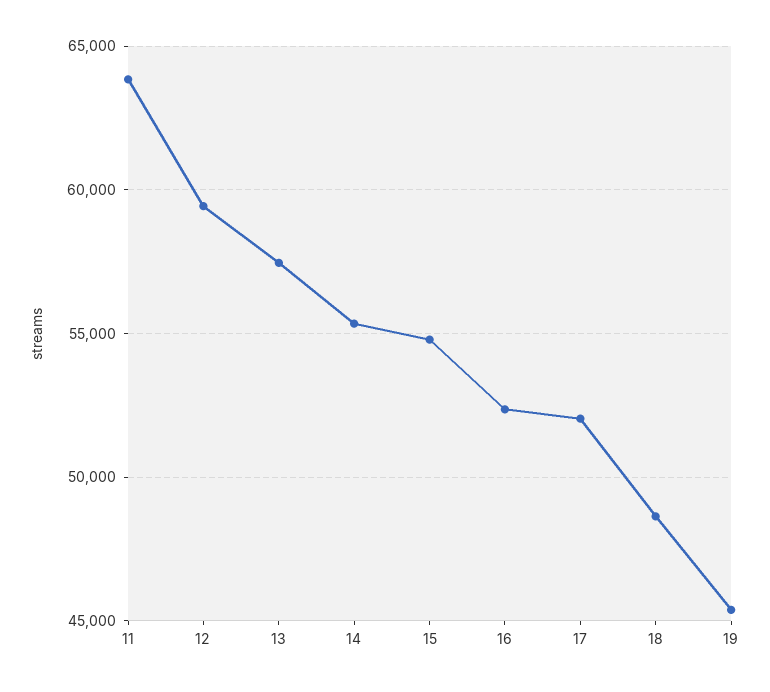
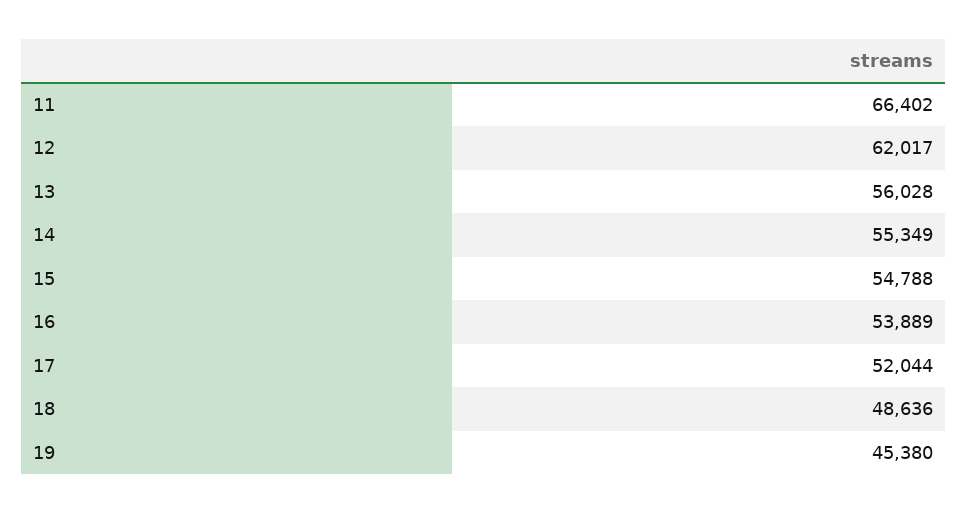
11: 64000 -> 66402
12: 59500 -> 62017
13: 57500 -> 56028
16: 52500 -> 53889

